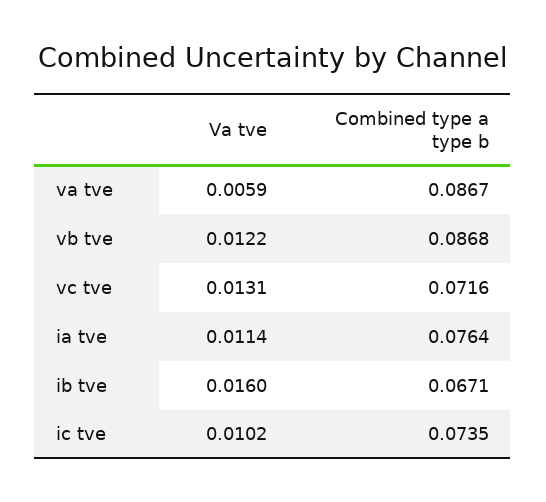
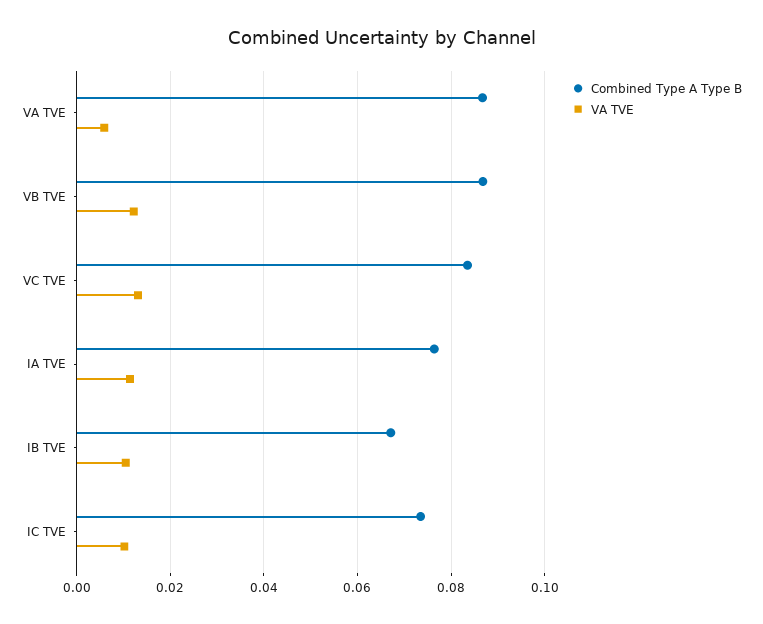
Combined type a type b, vc tve: 0.0716 -> 0.084
Va tve, ib tve: 0.016 -> 0.01

